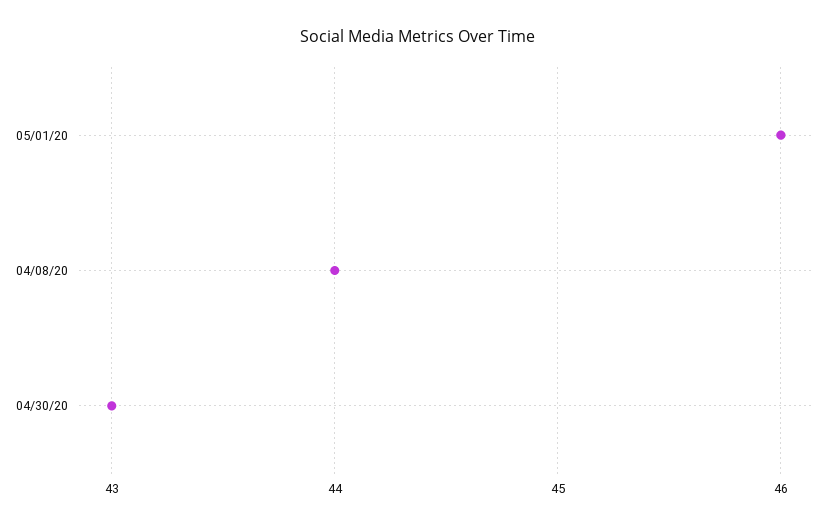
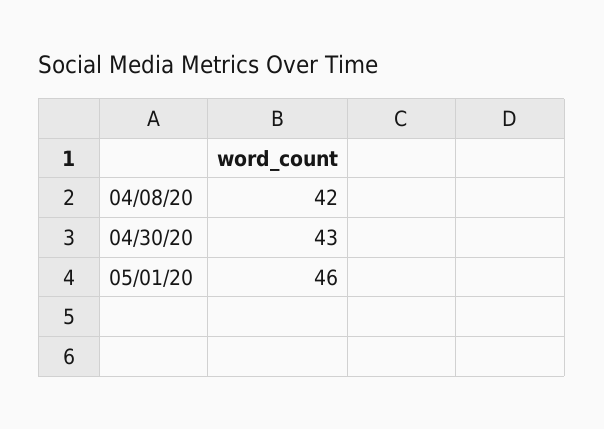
04/08/20: 44 -> 42

